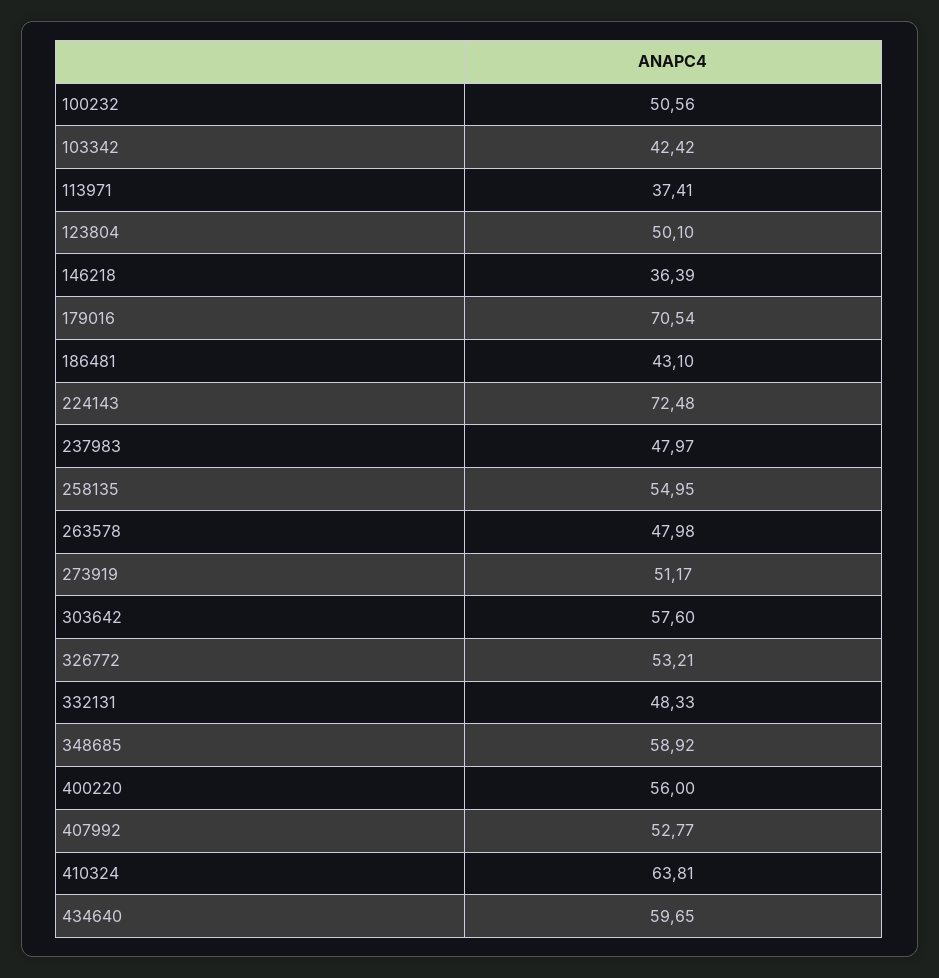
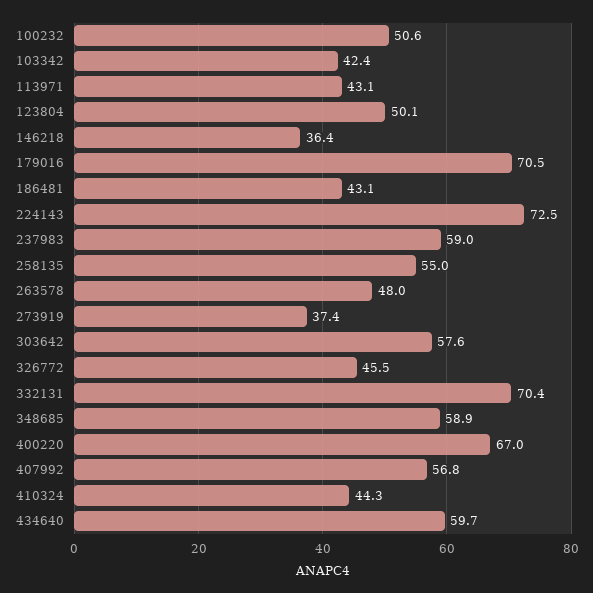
113971: 37.41 -> 43.1
237983: 47.97 -> 59
273919: 51.17 -> 37.4
326772: 53.21 -> 45.5
332131: 48.33 -> 70.4
400220: 56 -> 67
407992: 52.77 -> 56.8
410324: 63.81 -> 44.3

